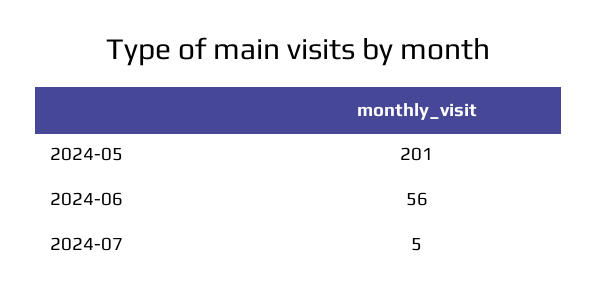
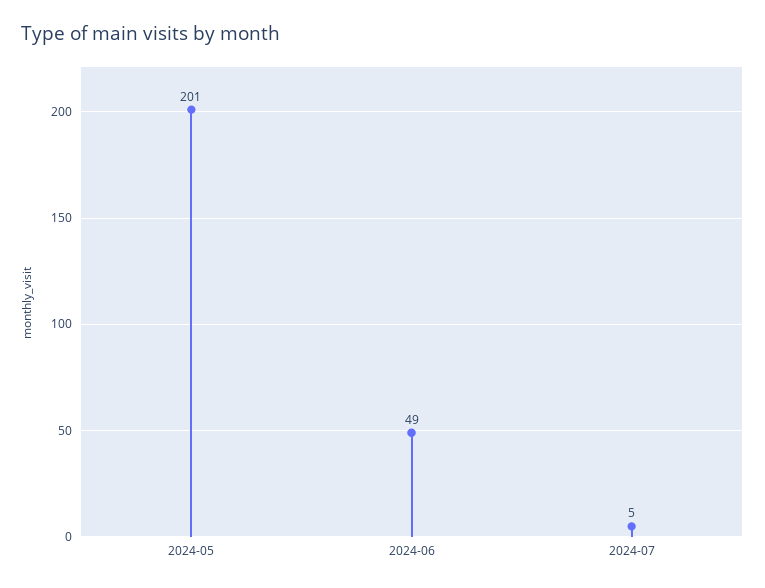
2024-06: 56 -> 49

